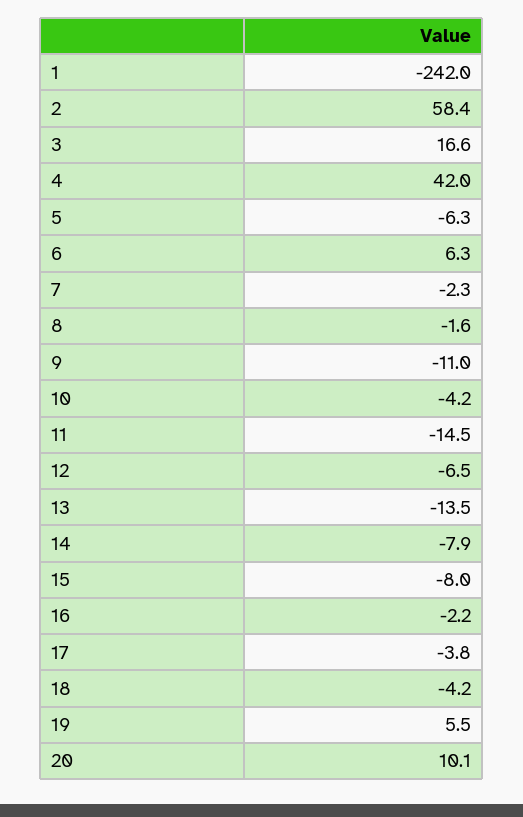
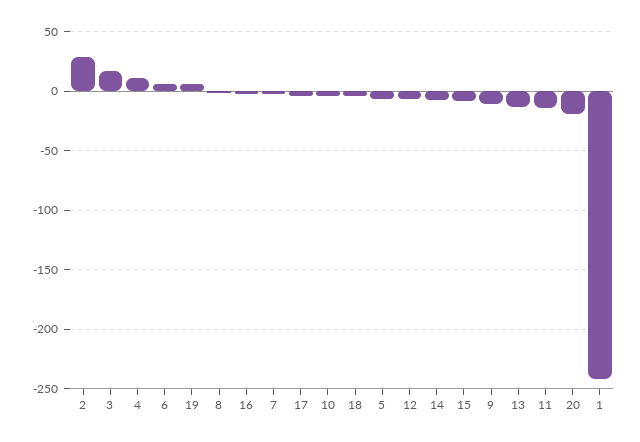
2: 58.4 -> 30
4: 42 -> 10
20: 10.1 -> -20

